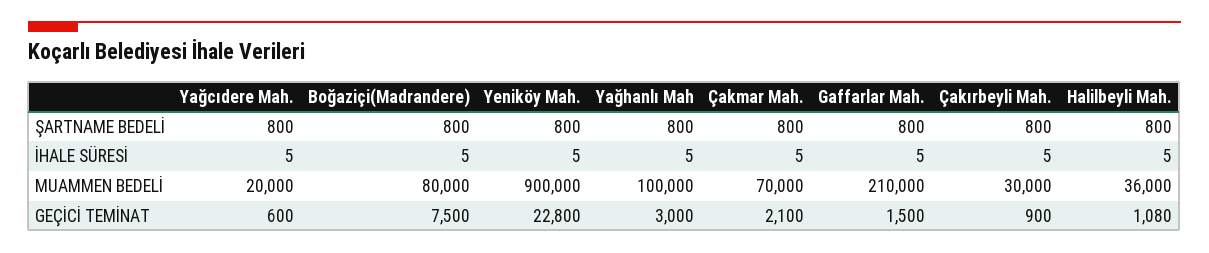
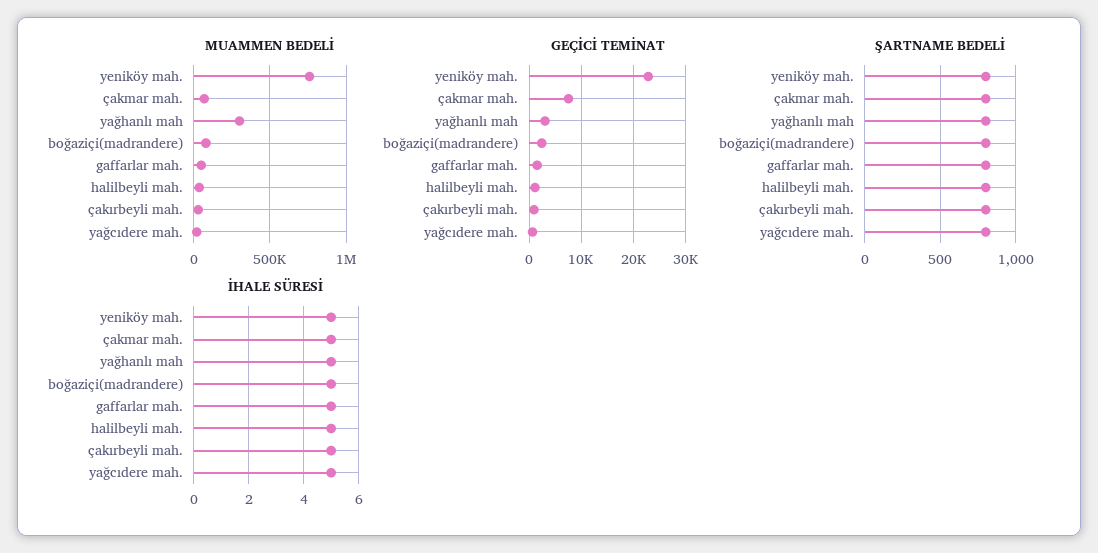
MUAMMEN BEDELİ, Yeniköy Mah.: 900000 -> 750000
MUAMMEN BEDELİ, Yağhanlı Mah: 100000 -> 300000
MUAMMEN BEDELİ, Gaffarlar Mah.: 210000 -> 50000
GEÇİCİ TEMİNAT, Boğaziçi(Madrandere): 7500 -> 2000
GEÇİCİ TEMİNAT, Çakmar Mah.: 2100 -> 8000

